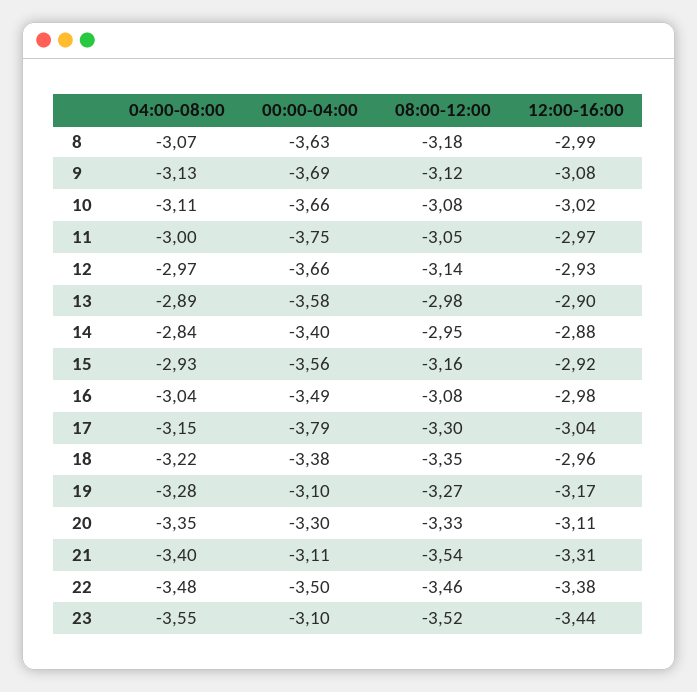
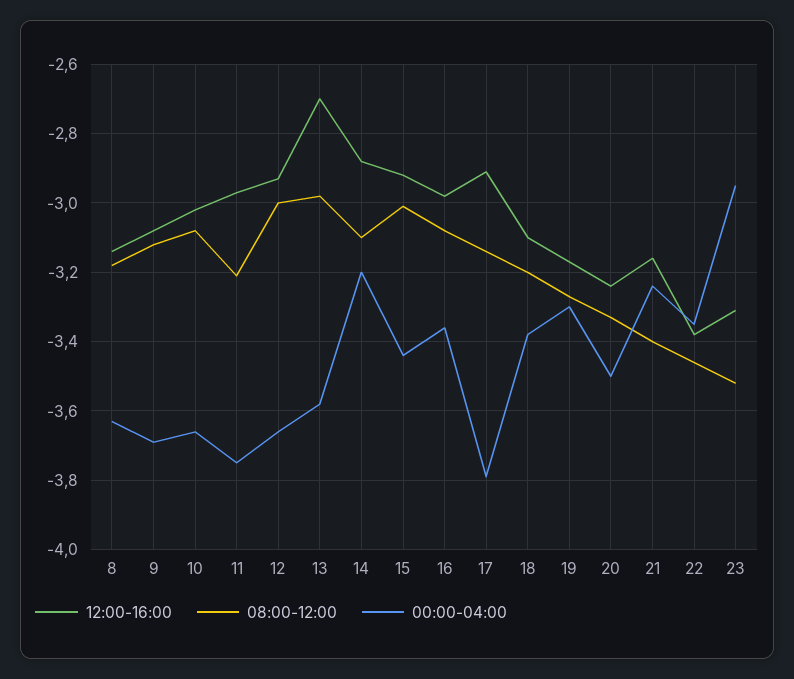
04:00-08:00, 8: -3.07 -> none
12:00-16:00, 8: -2.99 -> -3.15
04:00-08:00, 9: -3.13 -> none
04:00-08:00, 10: -3.11 -> none
04:00-08:00, 11: -3 -> none
08:00-12:00, 11: -3.05 -> -3.2
04:00-08:00, 12: -2.97 -> none
08:00-12:00, 12: -3.14 -> -3
04:00-08:00, 13: -2.89 -> none
12:00-16:00, 13: -2.9 -> -2.7
04:00-08:00, 14: -2.84 -> none
00:00-04:00, 14: -3.4 -> -3.2
08:00-12:00, 14: -2.95 -> -3.1
04:00-08:00, 15: -2.93 -> none
00:00-04:00, 15: -3.56 -> -3.45
08:00-12:00, 15: -3.16 -> -3
04:00-08:00, 16: -3.04 -> none
00:00-04:00, 16: -3.49 -> -3.35
04:00-08:00, 17: -3.15 -> none
08:00-12:00, 17: -3.3 -> -3.15
12:00-16:00, 17: -3.04 -> -2.9
04:00-08:00, 18: -3.22 -> none
08:00-12:00, 18: -3.35 -> -3.2
12:00-16:00, 18: -2.96 -> -3.1
04:00-08:00, 19: -3.28 -> none
00:00-04:00, 19: -3.1 -> -3.3
04:00-08:00, 20: -3.35 -> none
00:00-04:00, 20: -3.3 -> -3.5
12:00-16:00, 20: -3.11 -> -3.25
04:00-08:00, 21: -3.4 -> none
00:00-04:00, 21: -3.11 -> -3.25
08:00-12:00, 21: -3.54 -> -3.4
12:00-16:00, 21: -3.31 -> -3.15
04:00-08:00, 22: -3.48 -> none
00:00-04:00, 22: -3.5 -> -3.35
04:00-08:00, 23: -3.55 -> none
00:00-04:00, 23: -3.1 -> -2.95
12:00-16:00, 23: -3.44 -> -3.3

